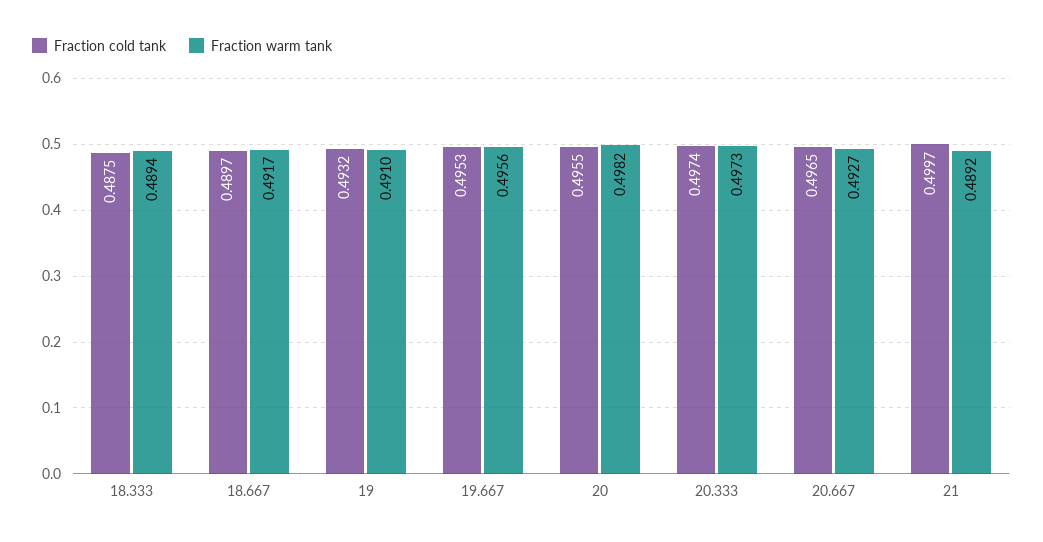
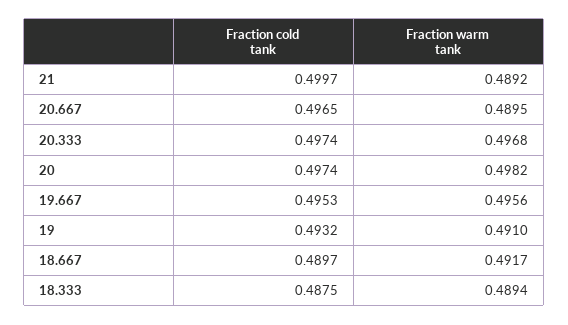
Fraction cold tank, 20: 0.4955 -> 0.4974
Fraction warm tank, 20.333: 0.4973 -> 0.4968
Fraction warm tank, 20.667: 0.4927 -> 0.4895

